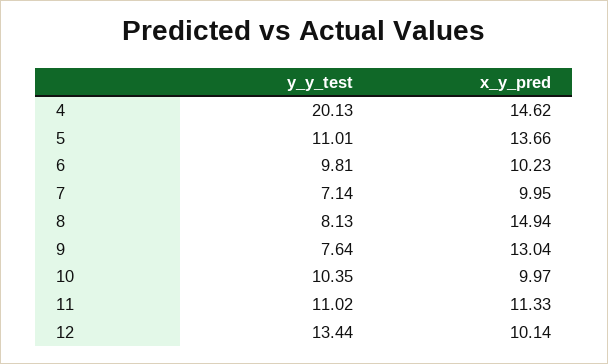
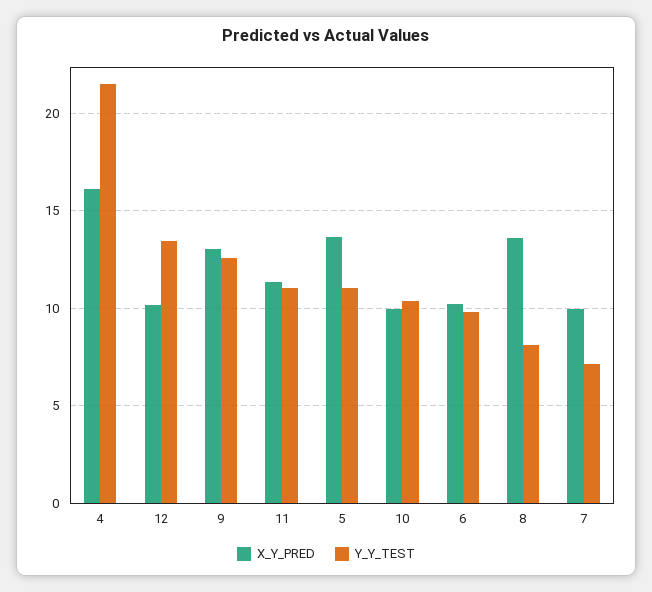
y_y_test, 4: 20.13 -> 21.5
x_y_pred, 4: 14.62 -> 16
x_y_pred, 8: 14.94 -> 13.5
y_y_test, 9: 7.64 -> 12.5

